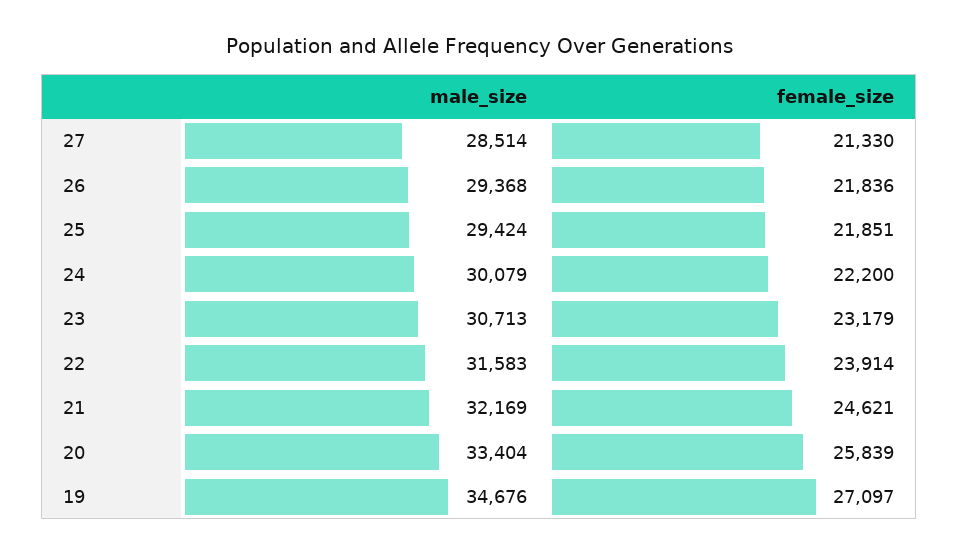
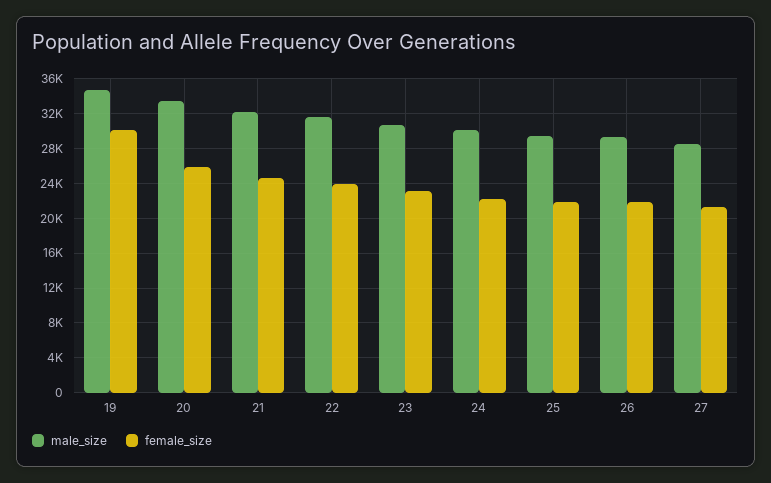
female_size, 19: 27097 -> 30000

